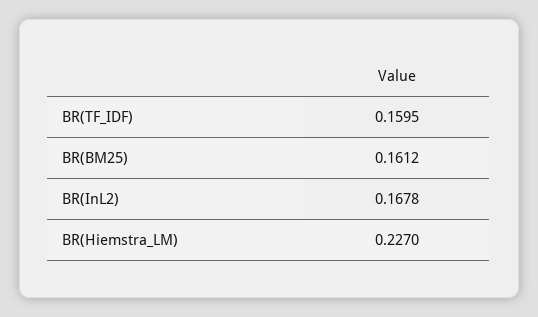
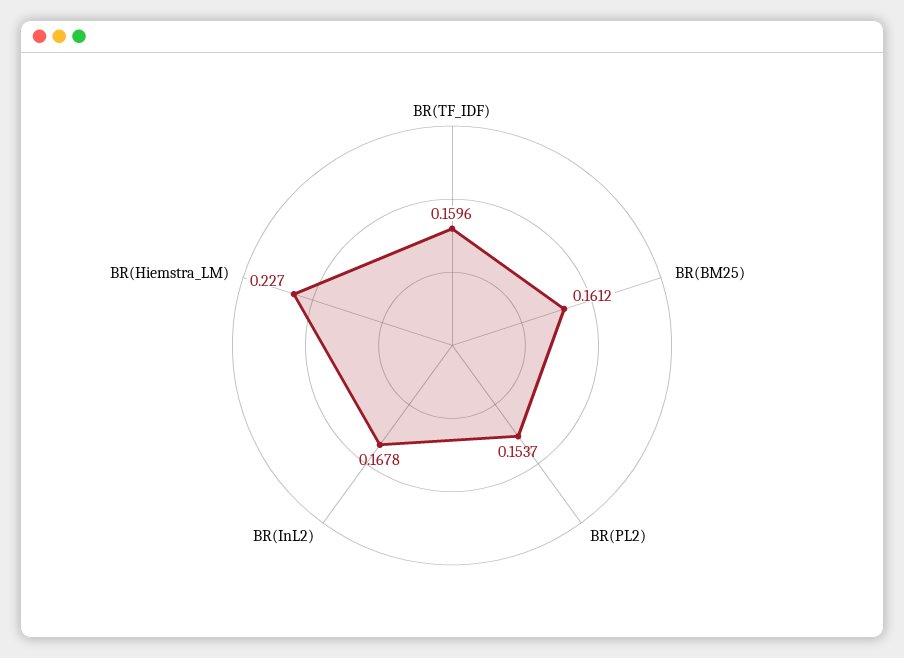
BR(TF_IDF): 0.1595 -> 0.1596
BR(PL2): none -> 0.1537

